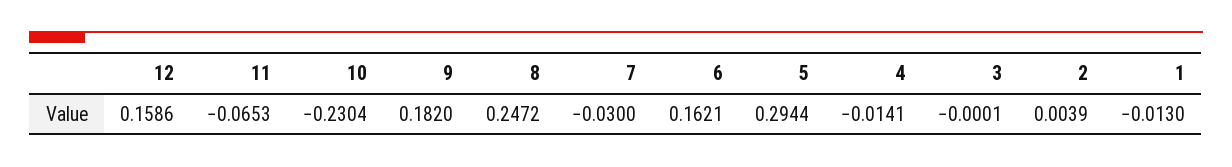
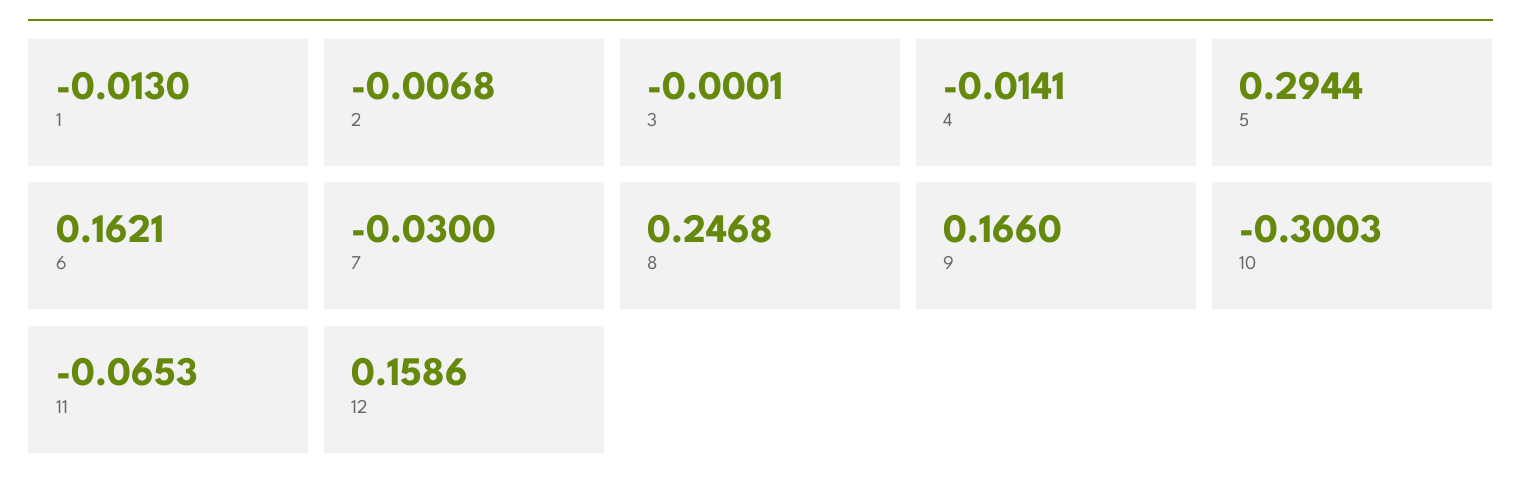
10: -0.2304 -> -0.3003
9: 0.182 -> 0.166
8: 0.2472 -> 0.2468
2: 0.0039 -> -0.0068

